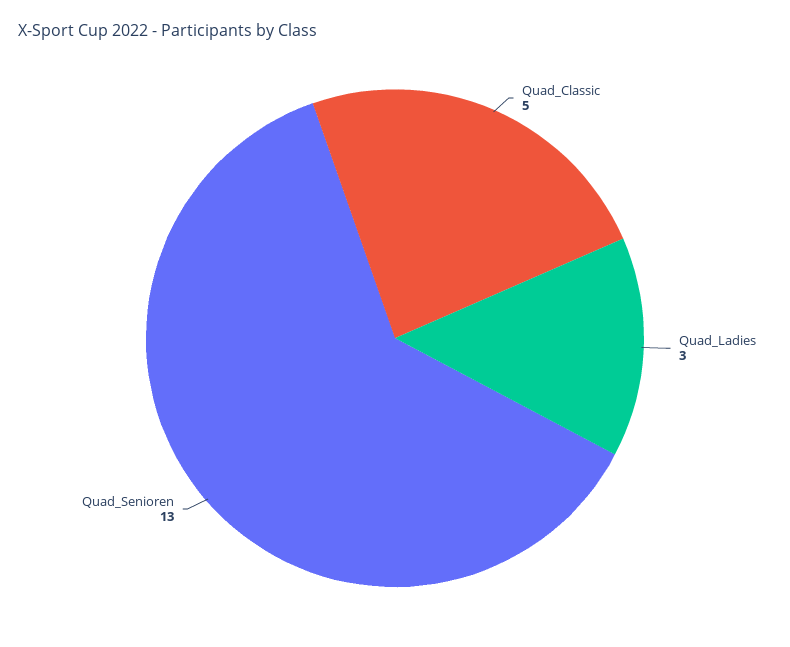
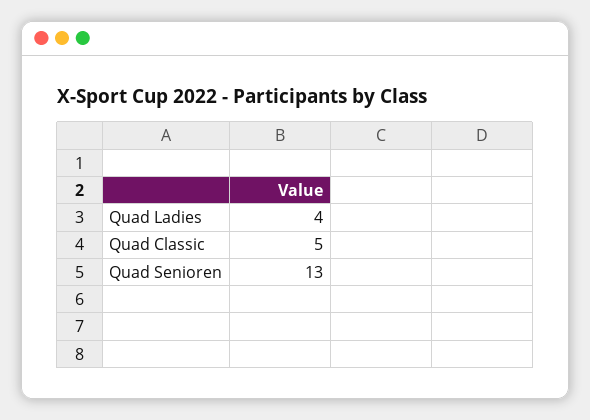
Quad_Ladies: 3 -> 4

